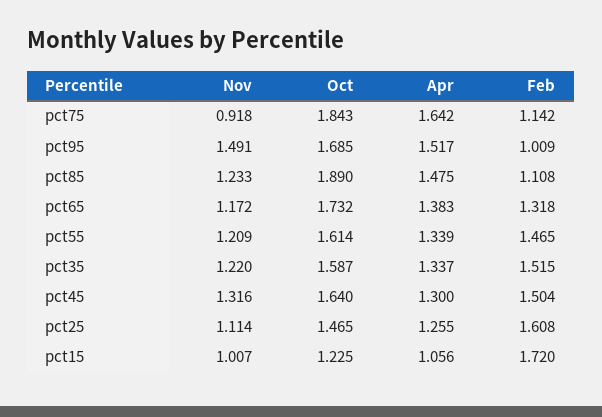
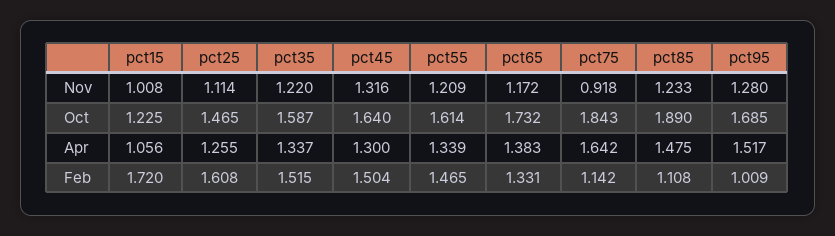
Nov, pct95: 1.491 -> 1.28
Feb, pct65: 1.318 -> 1.331
Nov, pct15: 1.007 -> 1.008

